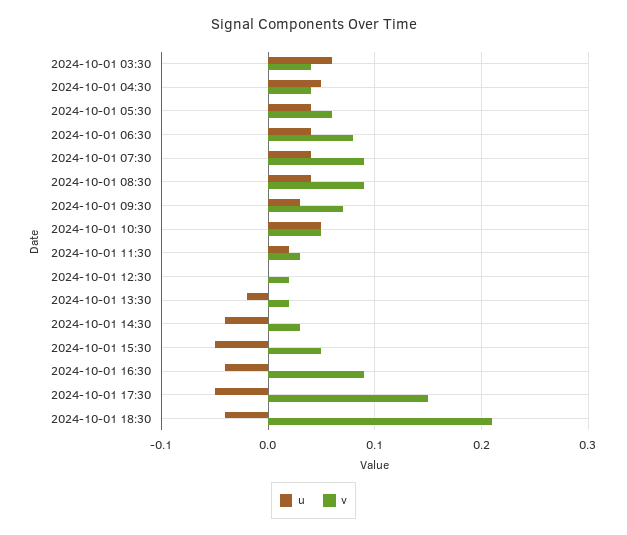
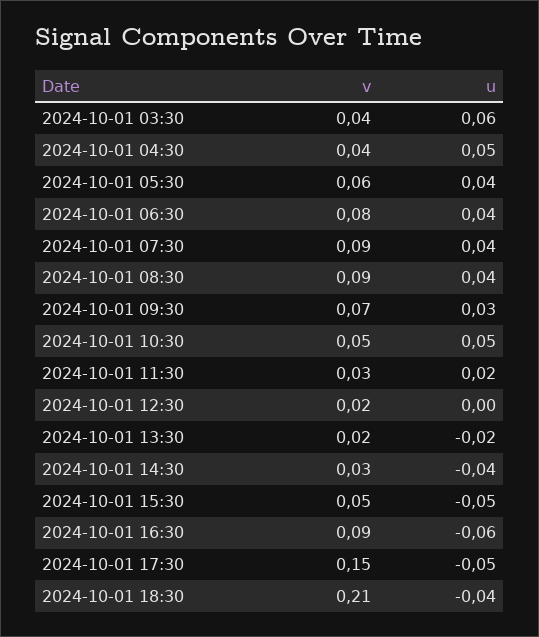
u, 2024-10-01 16:30: -0.04 -> -0.06

